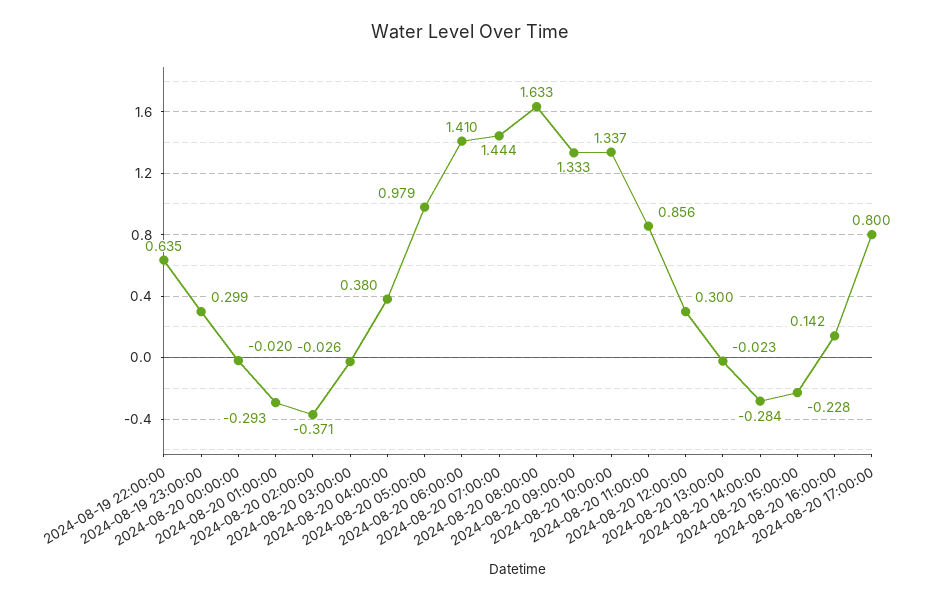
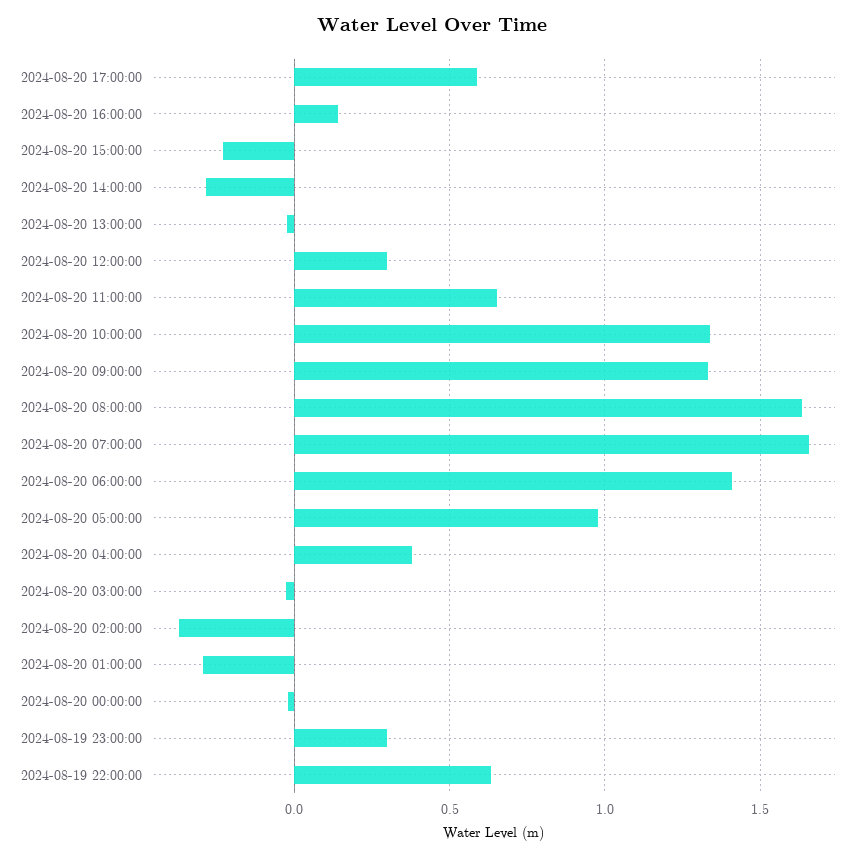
2024-08-20 07:00:00: 1.444 -> 1.65
2024-08-20 11:00:00: 0.856 -> 0.65
2024-08-20 17:00:00: 0.8 -> 0.6

